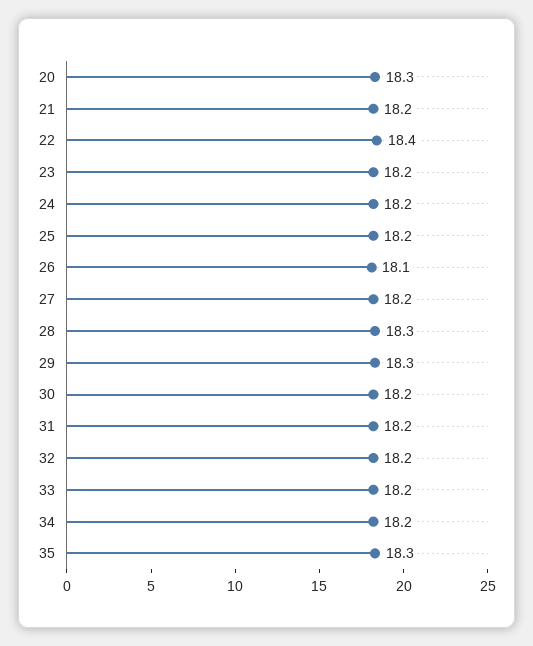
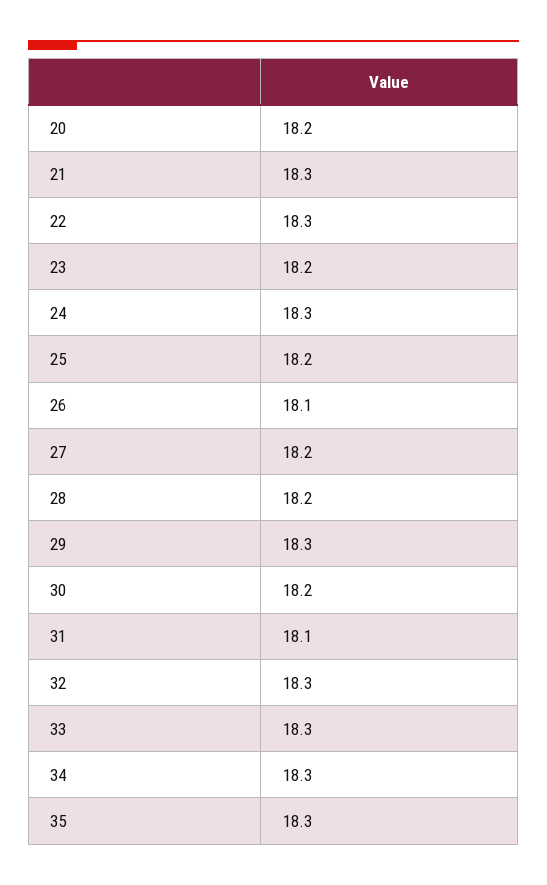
20: 18.3 -> 18.2
21: 18.2 -> 18.3
22: 18.4 -> 18.3
24: 18.2 -> 18.3
28: 18.3 -> 18.2
31: 18.2 -> 18.1
32: 18.2 -> 18.3
33: 18.2 -> 18.3
34: 18.2 -> 18.3

